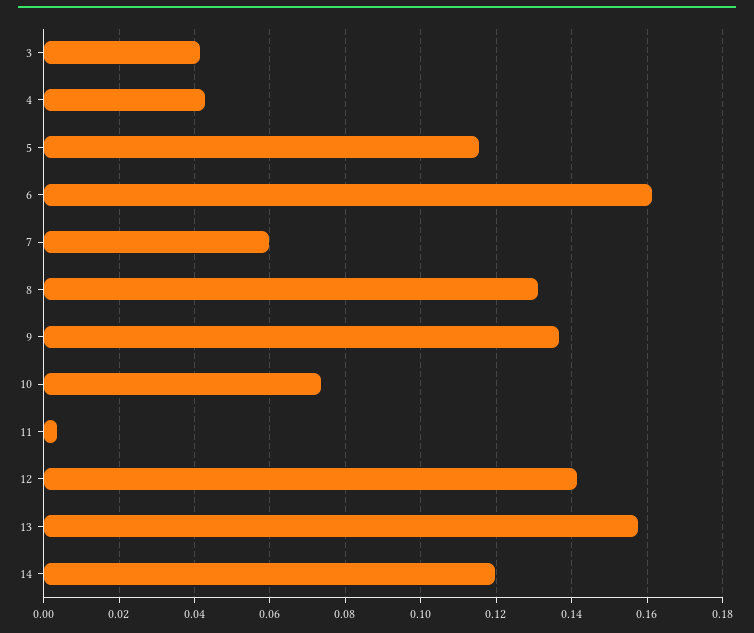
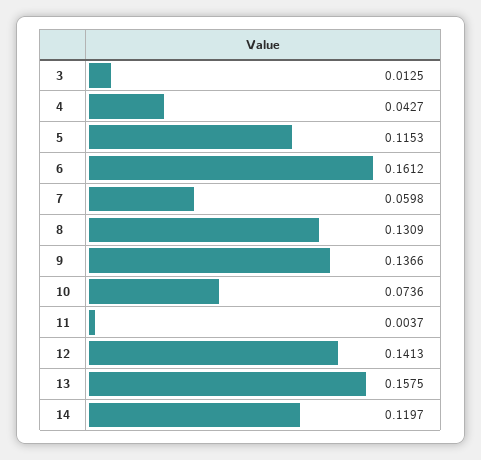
3: 0.042 -> 0.0125

